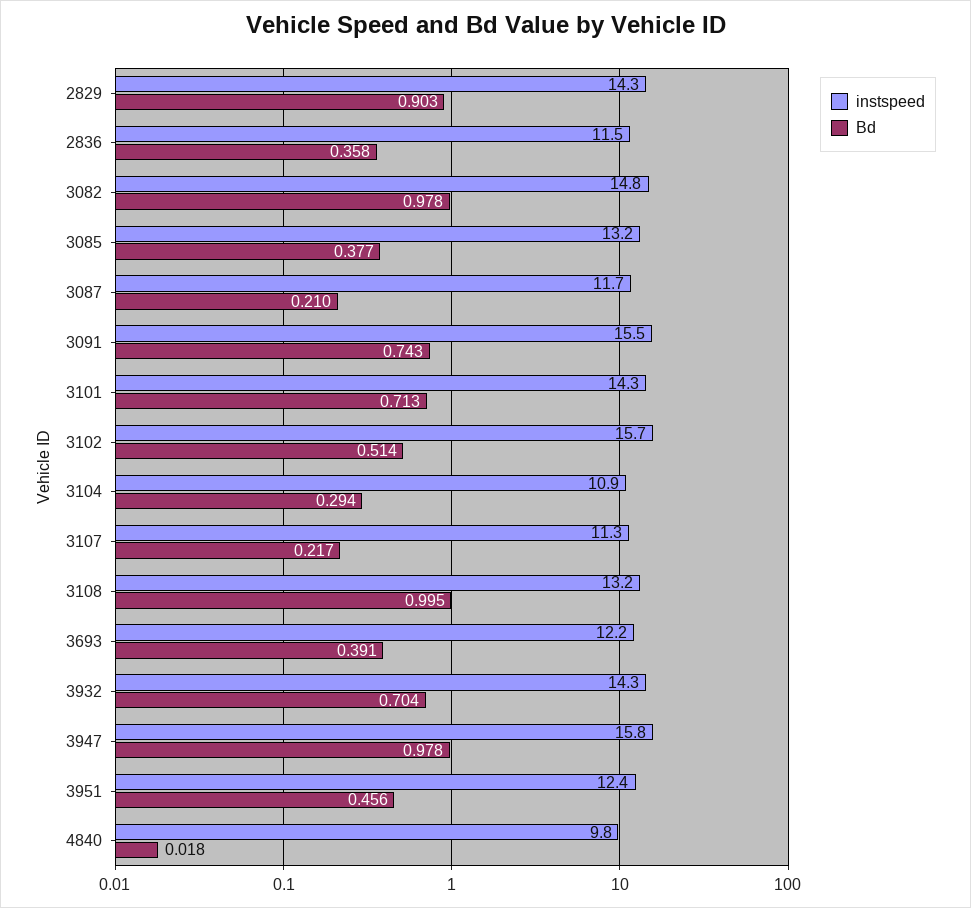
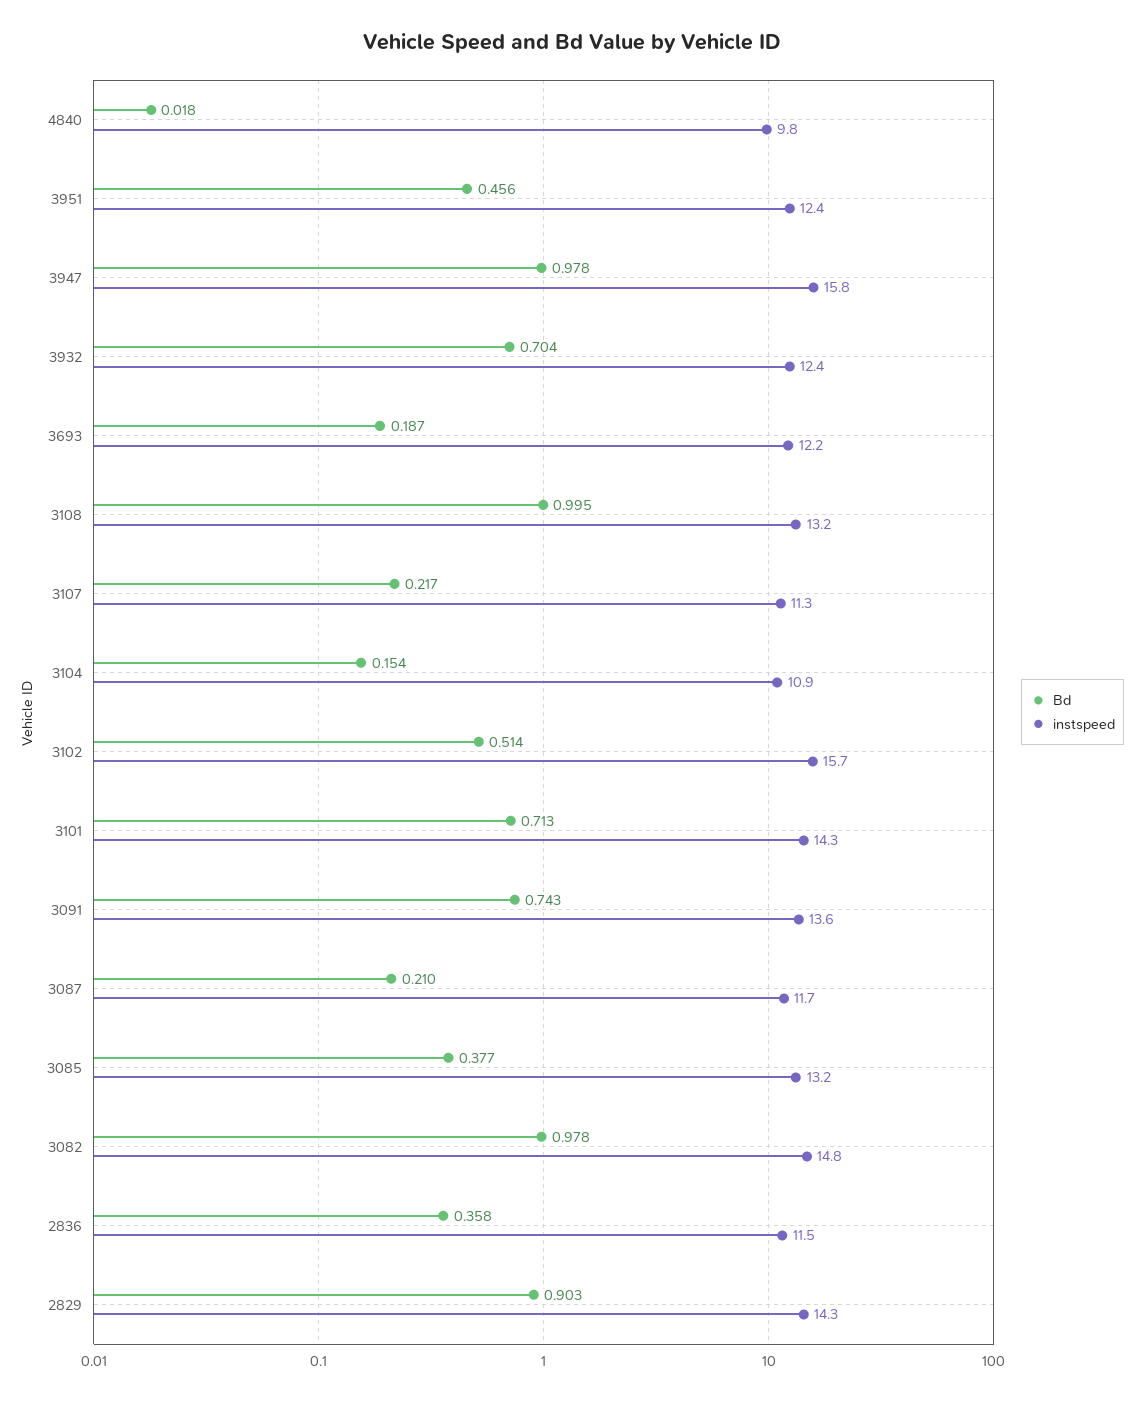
instspeed, 3091: 15.5 -> 13.6
Bd, 3104: 0.294 -> 0.154
Bd, 3693: 0.391 -> 0.187
instspeed, 3932: 14.3 -> 12.4

